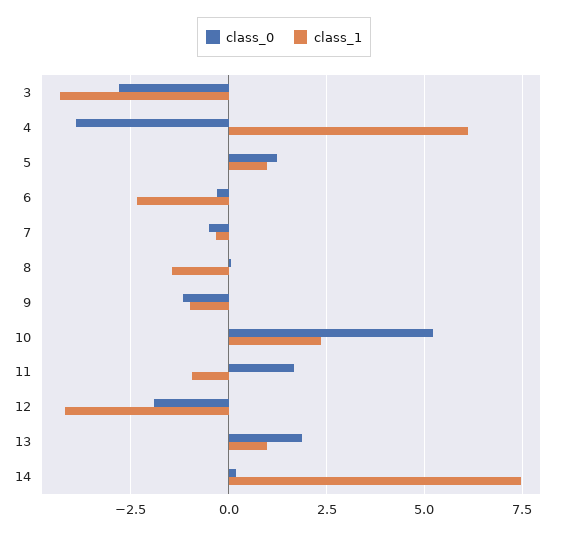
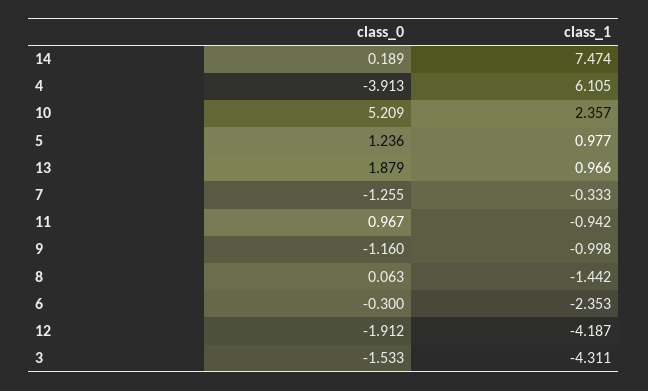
class_0, 3: -2.75 -> -1.533
class_0, 7: -0.5 -> -1.255
class_0, 11: 1.75 -> 0.967

